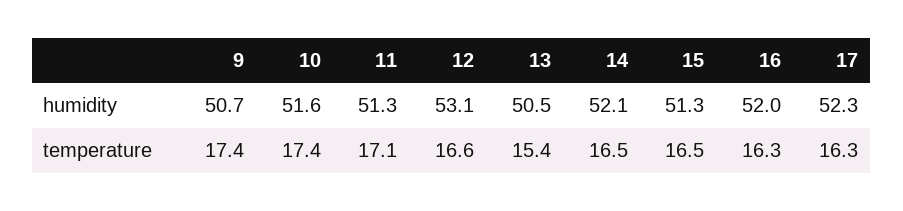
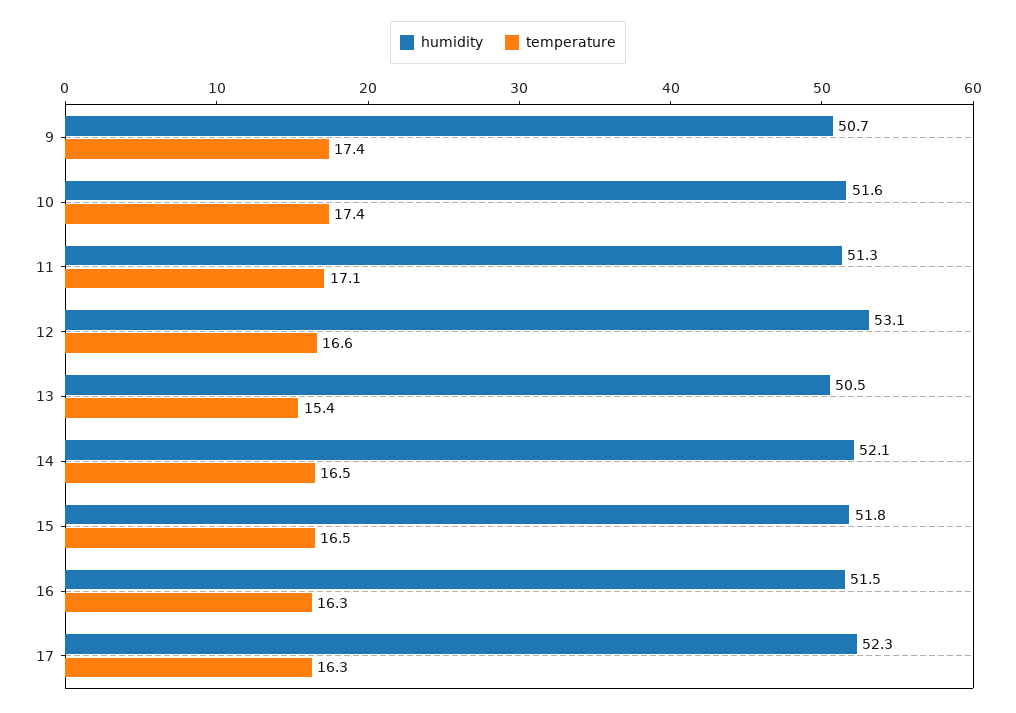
humidity, 15: 51.3 -> 51.8
humidity, 16: 52 -> 51.5

